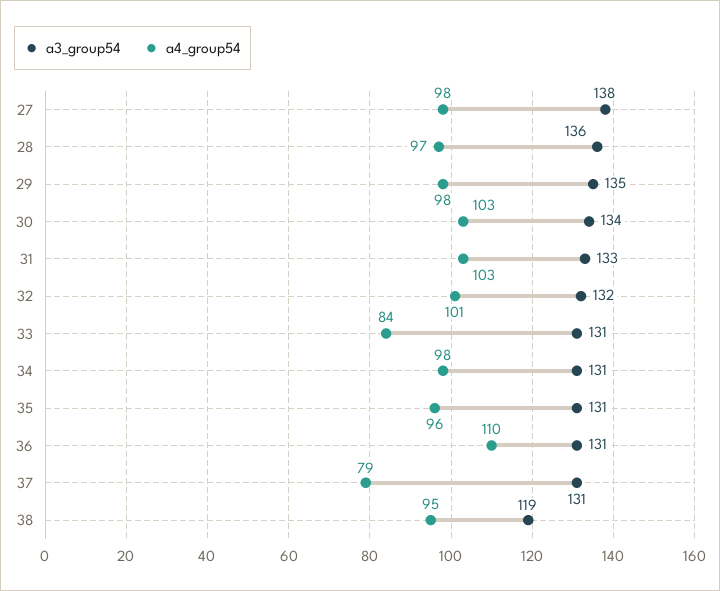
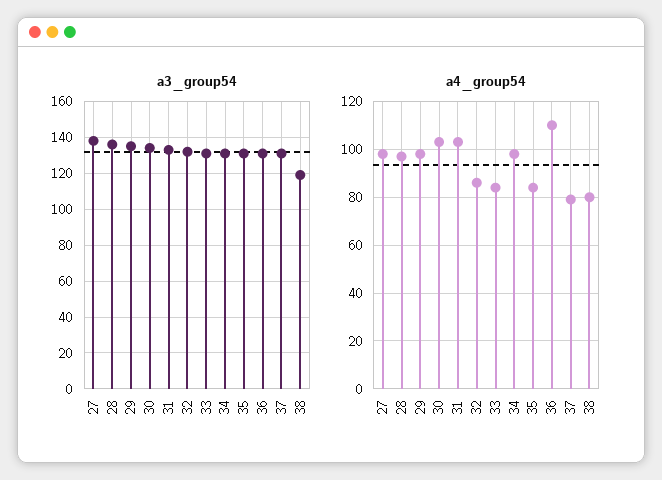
a4_group54, 32: 101 -> 85
a4_group54, 35: 96 -> 85
a4_group54, 38: 95 -> 80

